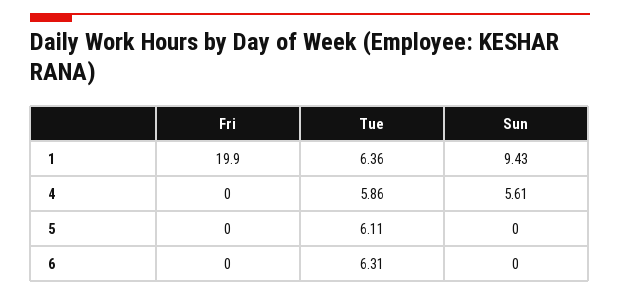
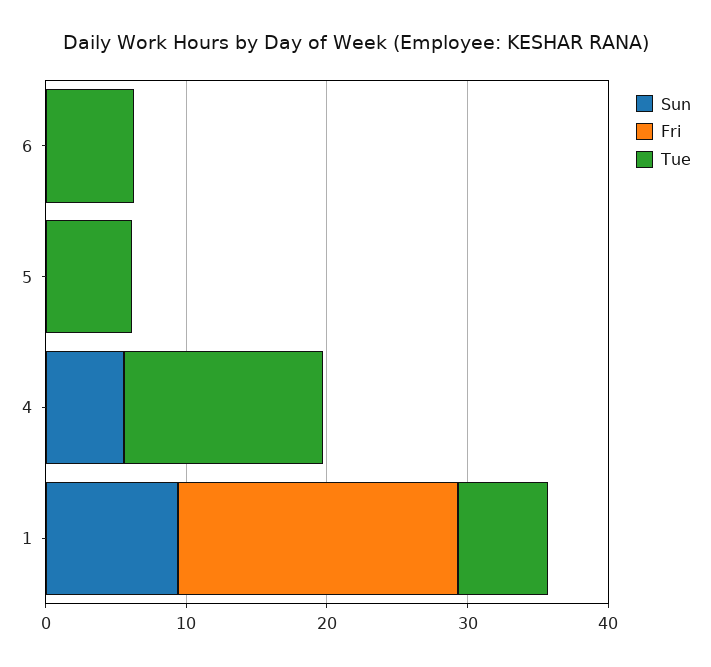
Tue, 4: 5.86 -> 14

